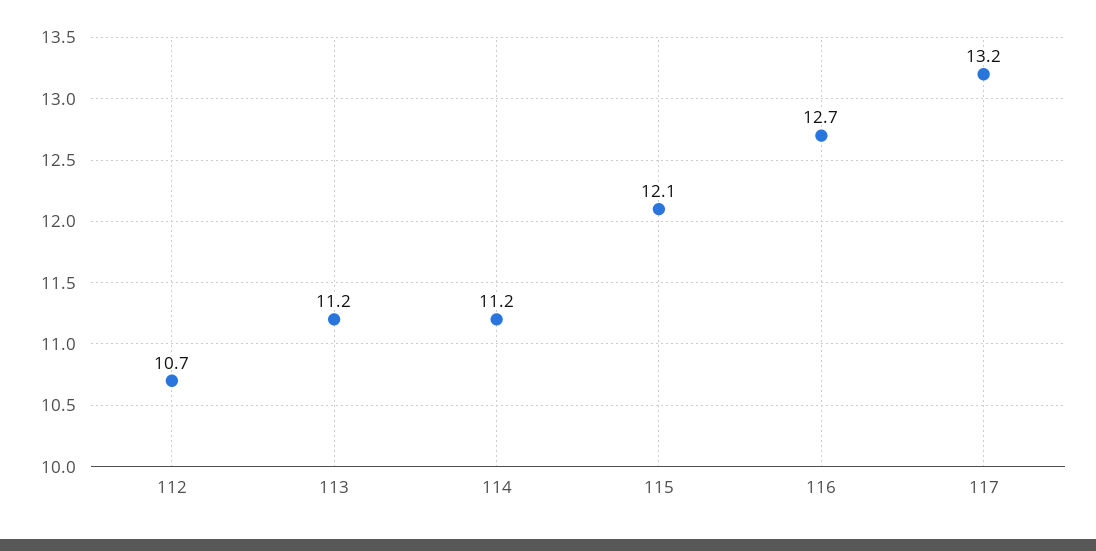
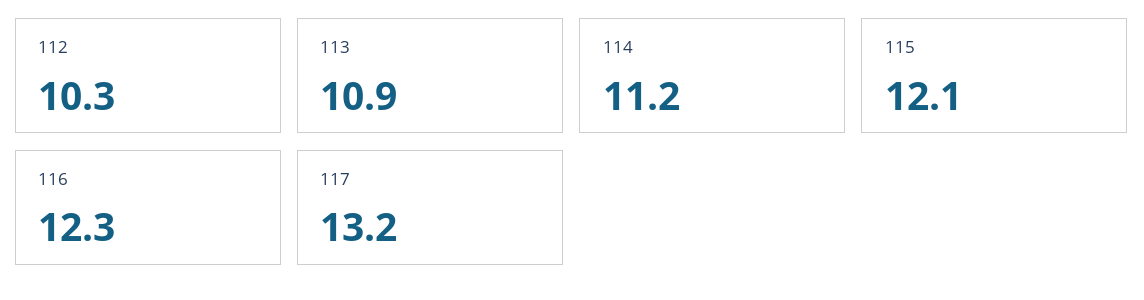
112: 10.7 -> 10.3
113: 11.2 -> 10.9
116: 12.7 -> 12.3

